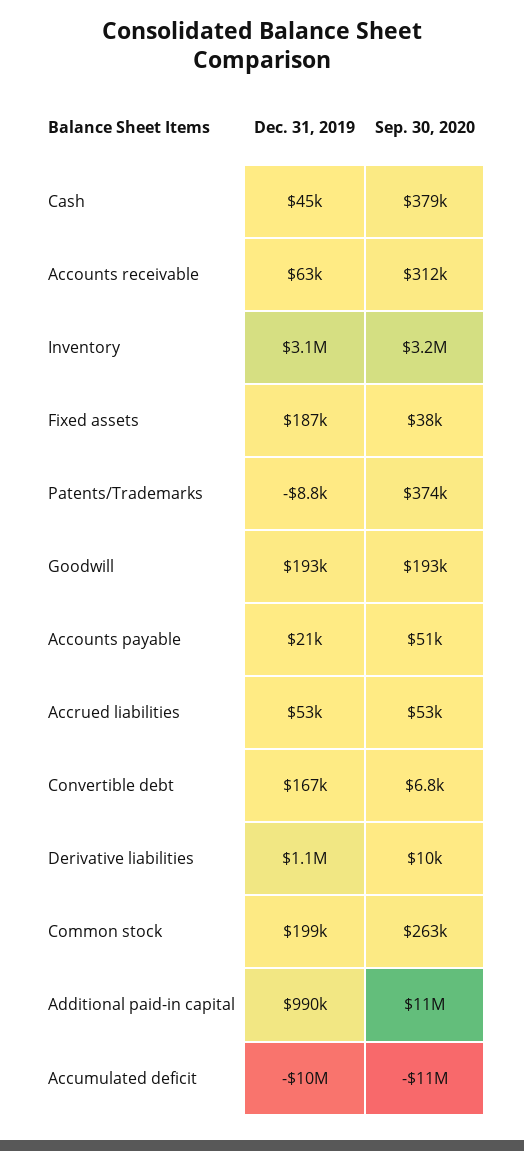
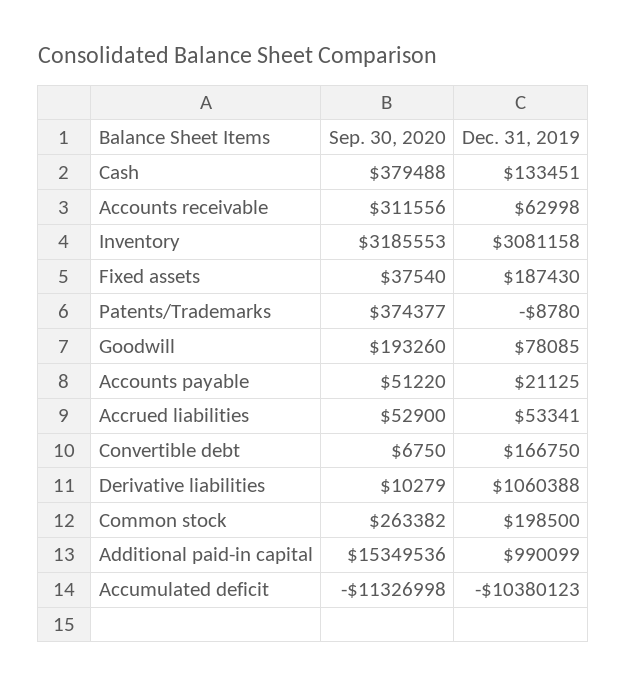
Dec. 31, 2019, Cash: 45000 -> 133451
Dec. 31, 2019, Goodwill: 193000 -> 78085
Sep. 30, 2020, Additional paid-in capital: 11000000 -> 15349536

